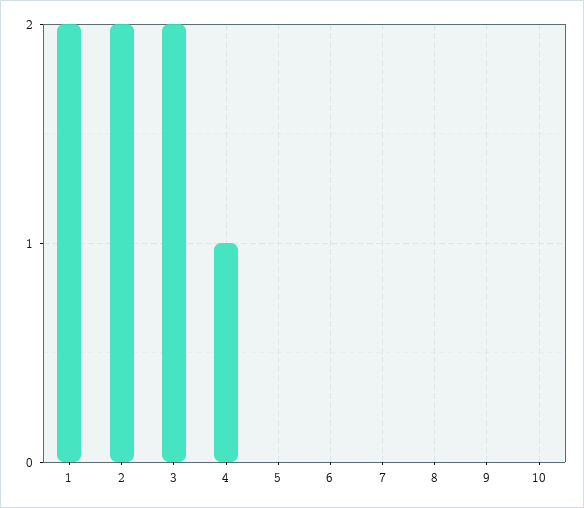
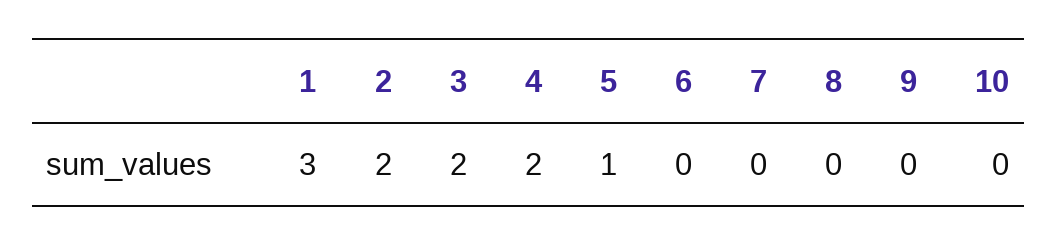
1: 2 -> 3
4: 1 -> 2
5: 0 -> 1

